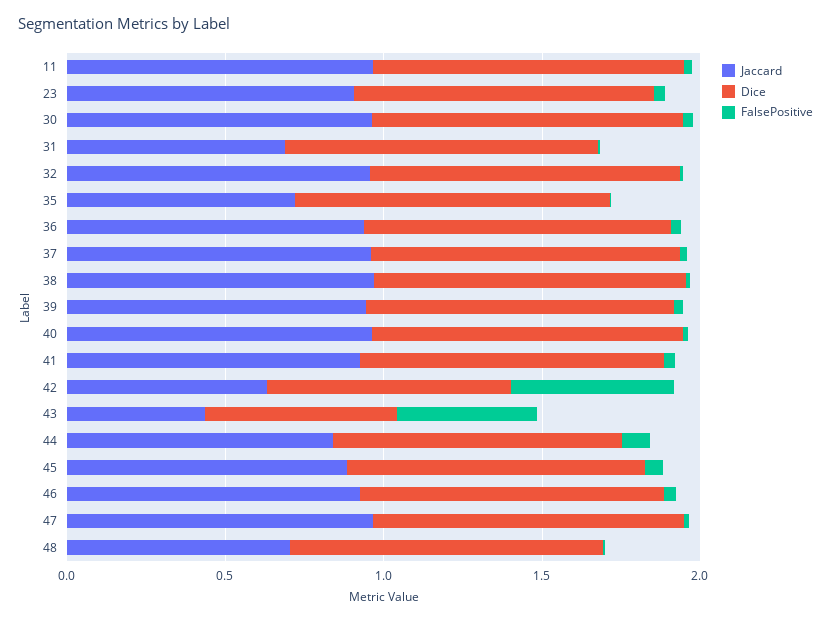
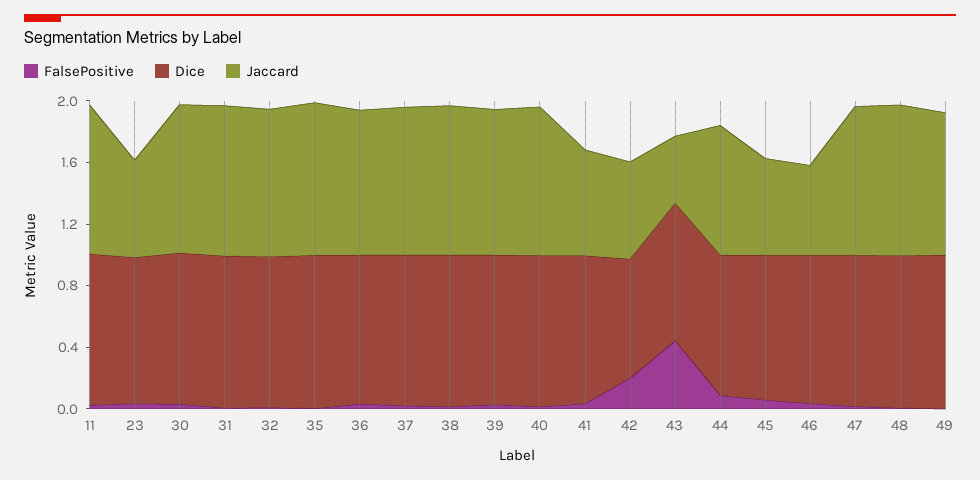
Jaccard, 23: 0.9 -> 0.6
Jaccard, 31: 0.7 -> 1
Jaccard, 35: 0.7 -> 1
Jaccard, 41: 0.9 -> 0.7
FalsePositive, 42: 0.5 -> 0.2
Dice, 43: 0.6 -> 0.9
Jaccard, 45: 0.9 -> 0.6
Jaccard, 46: 0.9 -> 0.6
Jaccard, 48: 0.7 -> 1
FalsePositive, 49: none -> 0
Dice, 49: none -> 1
Jaccard, 49: none -> 0.9

